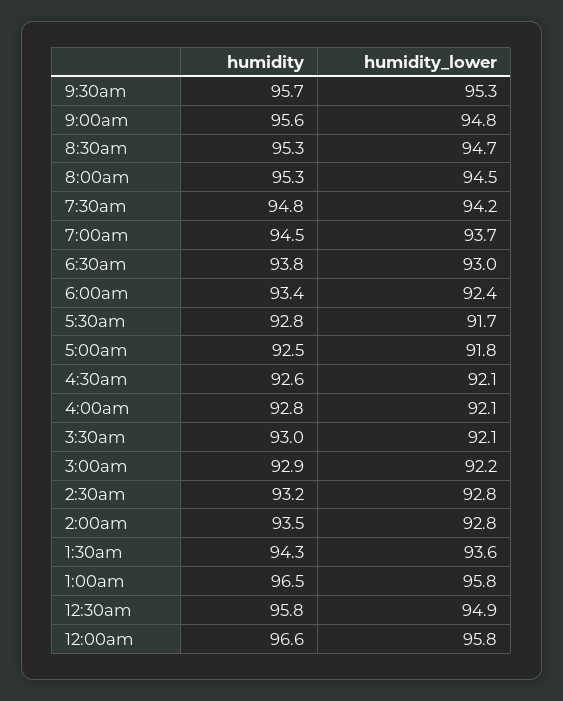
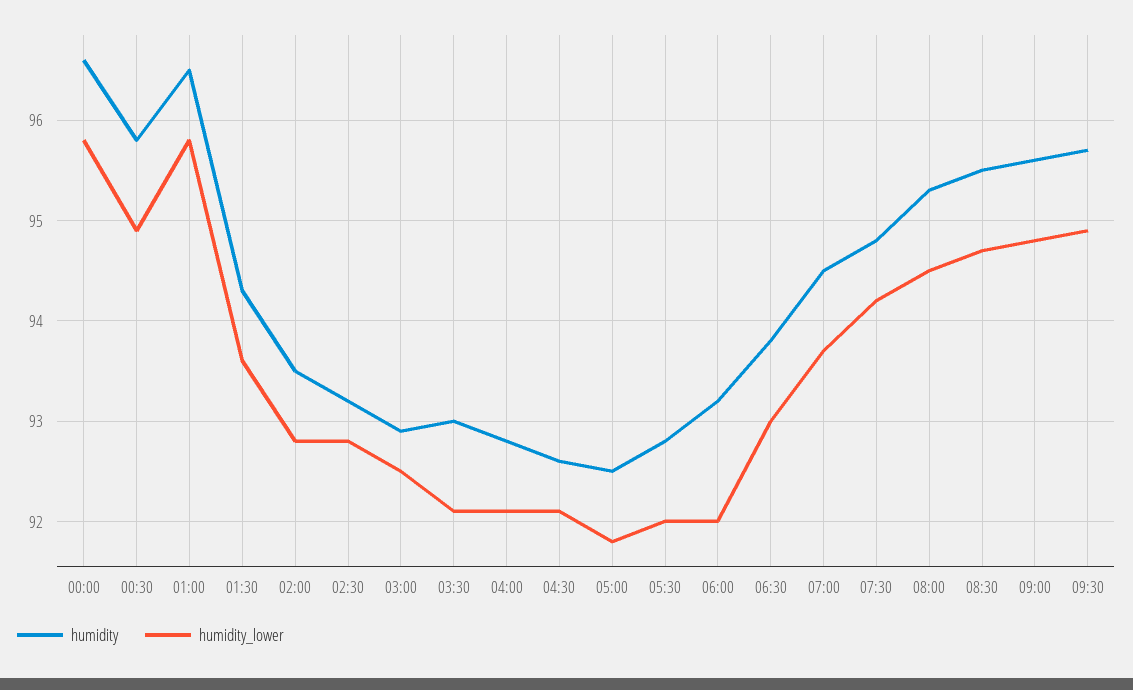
humidity_lower, 9:30am: 95.3 -> 94.9
humidity, 8:30am: 95.3 -> 95.5
humidity, 6:00am: 93.4 -> 93.2
humidity_lower, 6:00am: 92.4 -> 92
humidity_lower, 5:30am: 91.7 -> 92
humidity_lower, 3:00am: 92.2 -> 92.5

